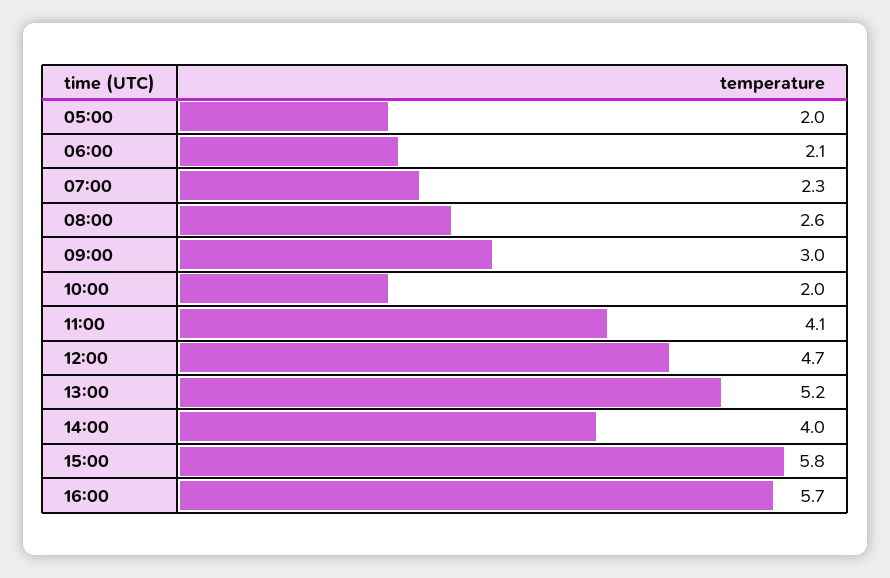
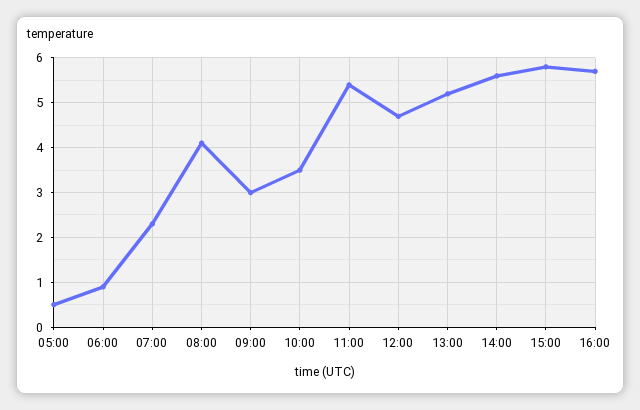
05:00: 2 -> 0.5
06:00: 2.1 -> 1
08:00: 2.6 -> 4
10:00: 2 -> 3.5
11:00: 4.1 -> 5.5
14:00: 4 -> 5.5

